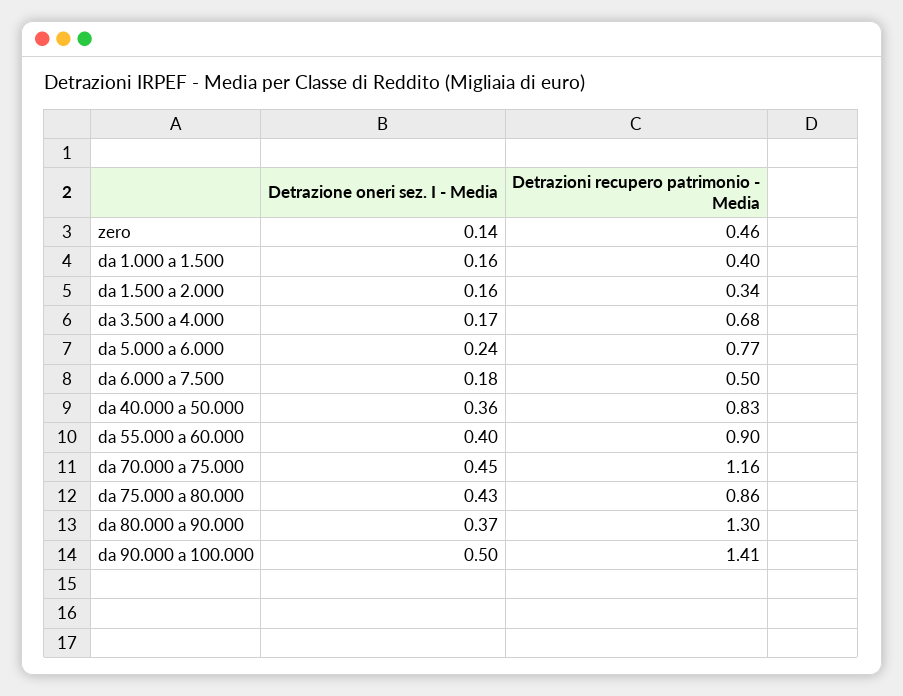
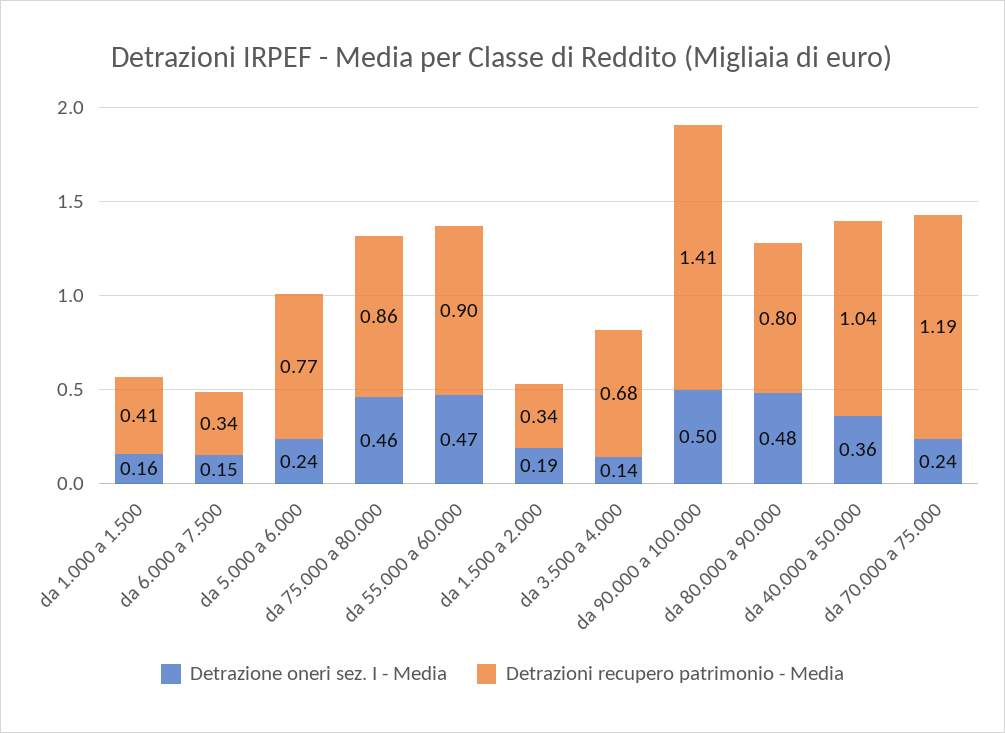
Detrazione oneri sez. I - Media, zero: 0.14 -> none
Detrazioni recupero patrimonio - Media, zero: 0.46 -> none
Detrazioni recupero patrimonio - Media, da 1.000 a 1.500: 0.4 -> 0.41
Detrazione oneri sez. I - Media, da 1.500 a 2.000: 0.16 -> 0.19
Detrazione oneri sez. I - Media, da 3.500 a 4.000: 0.17 -> 0.14
Detrazione oneri sez. I - Media, da 6.000 a 7.500: 0.18 -> 0.15
Detrazioni recupero patrimonio - Media, da 6.000 a 7.500: 0.5 -> 0.34
Detrazioni recupero patrimonio - Media, da 40.000 a 50.000: 0.83 -> 1.04
Detrazione oneri sez. I - Media, da 55.000 a 60.000: 0.4 -> 0.47
Detrazione oneri sez. I - Media, da 70.000 a 75.000: 0.45 -> 0.24
Detrazioni recupero patrimonio - Media, da 70.000 a 75.000: 1.16 -> 1.19
Detrazione oneri sez. I - Media, da 75.000 a 80.000: 0.43 -> 0.46
Detrazione oneri sez. I - Media, da 80.000 a 90.000: 0.37 -> 0.48
Detrazioni recupero patrimonio - Media, da 80.000 a 90.000: 1.3 -> 0.8

